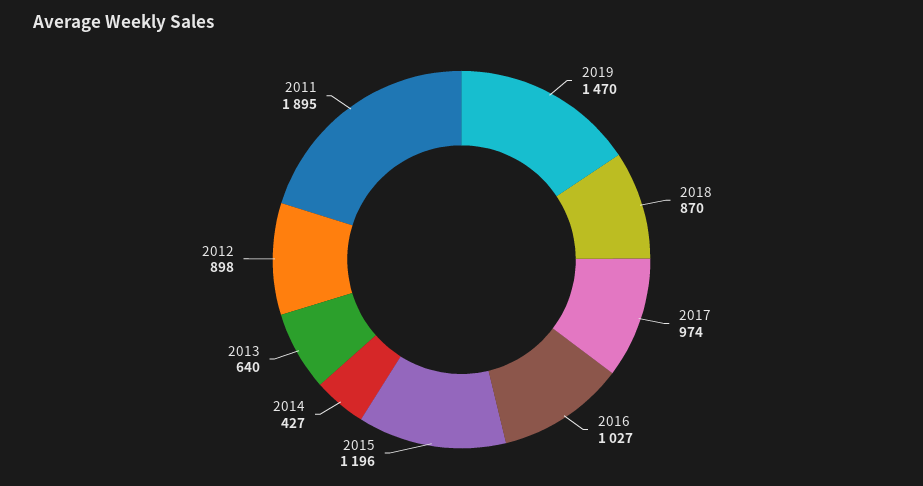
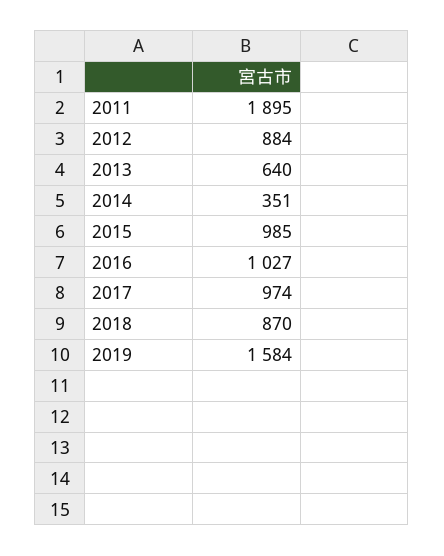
2019: 1470 -> 1584
2015: 1196 -> 985
2014: 427 -> 351
2012: 898 -> 884

